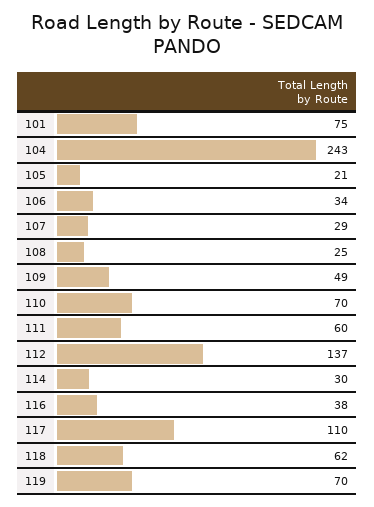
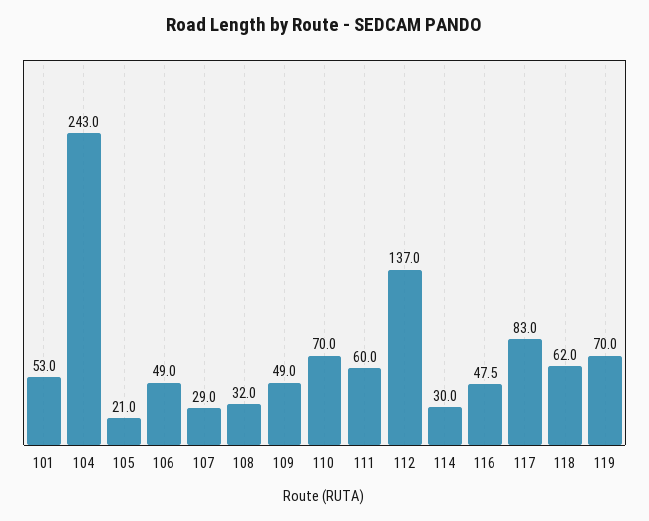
101: 75 -> 53
106: 34 -> 49
108: 25 -> 32
116: 38 -> 47.5
117: 110 -> 83

